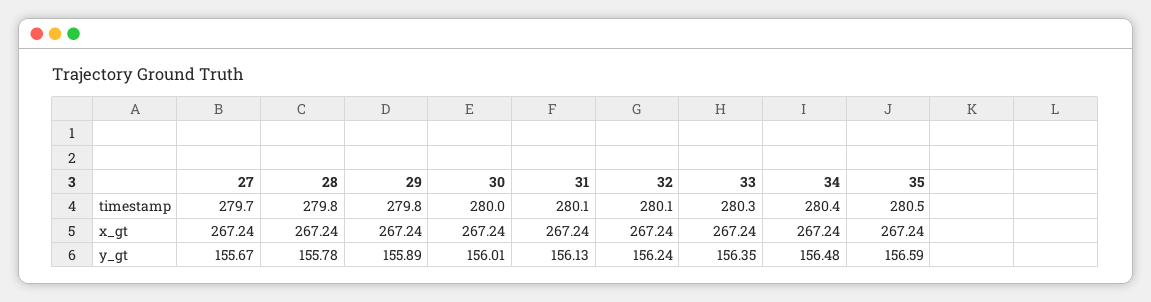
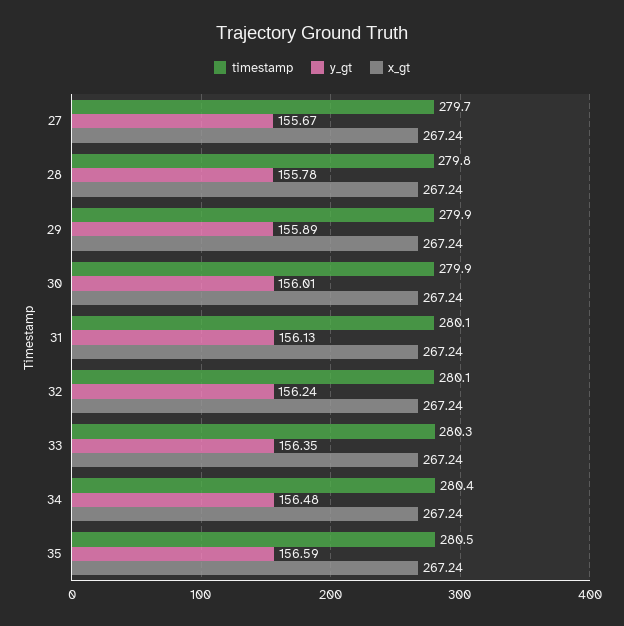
timestamp, 29: 279.8 -> 279.9
timestamp, 30: 280 -> 279.9

